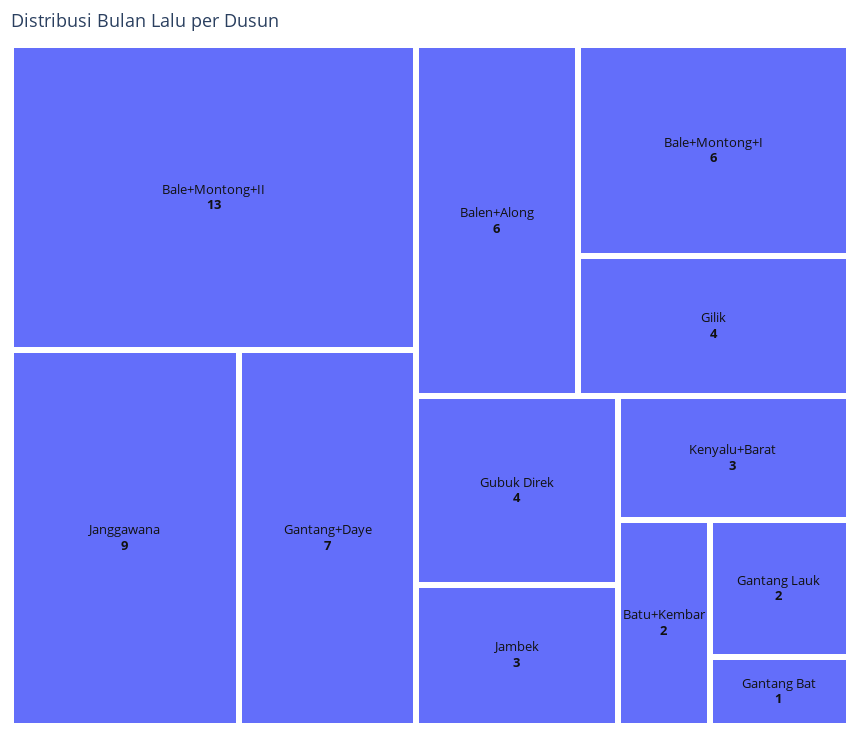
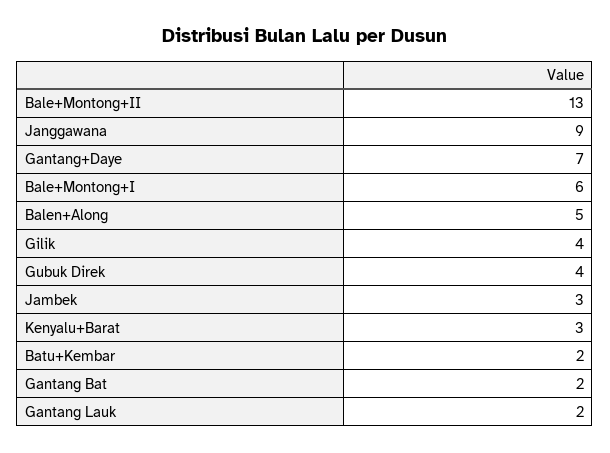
Balen+Along: 6 -> 5
Gantang Bat: 1 -> 2

